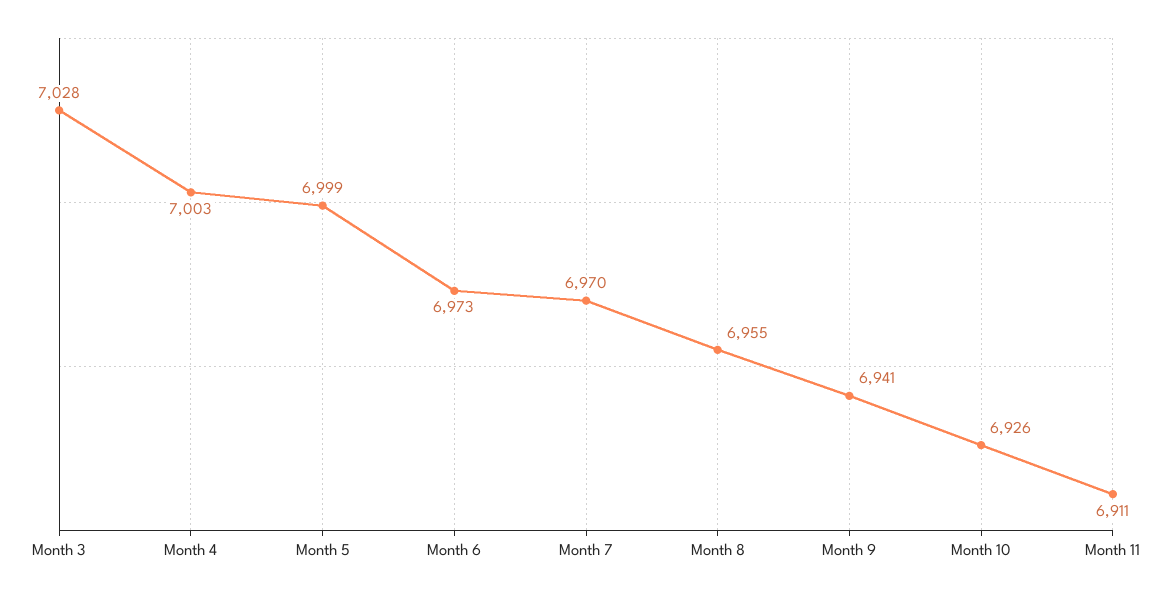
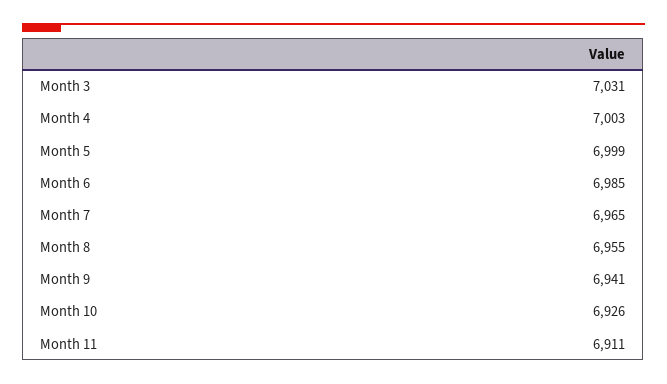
Month 3: 7028 -> 7031
Month 6: 6973 -> 6985
Month 7: 6970 -> 6965

